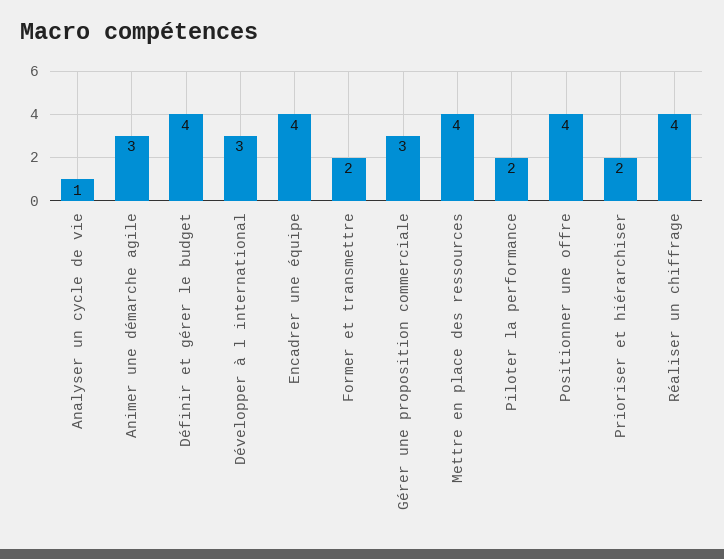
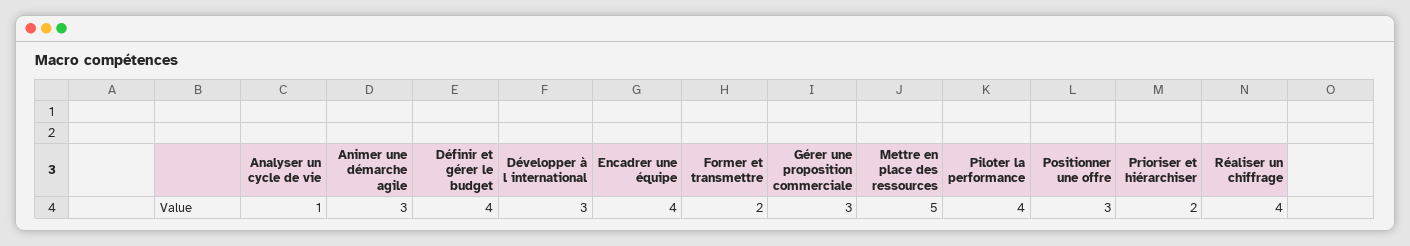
Mettre en place des ressources: 4 -> 5
Piloter la performance: 2 -> 4
Positionner une offre: 4 -> 3

